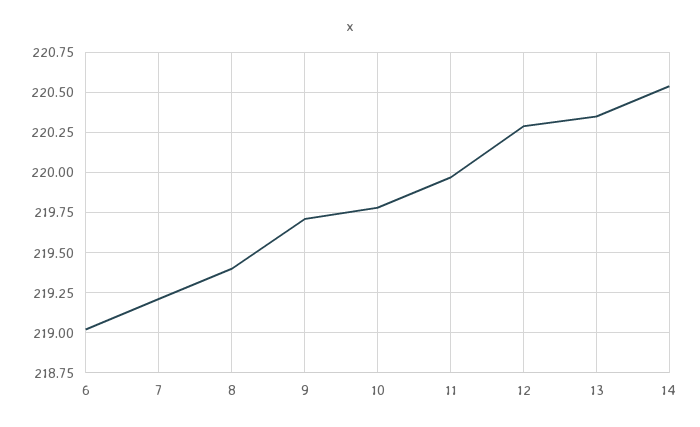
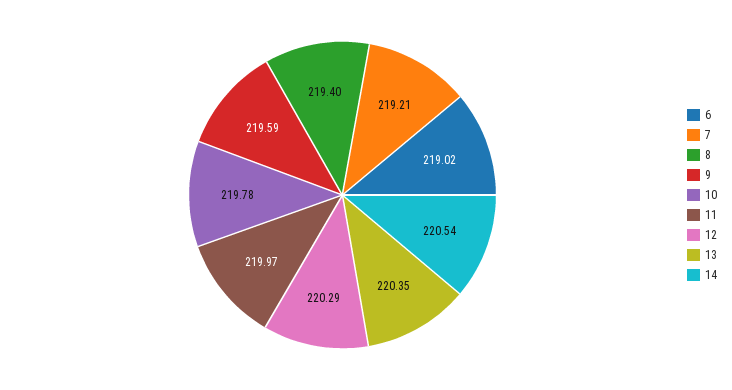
9: 219.7 -> 219.59

